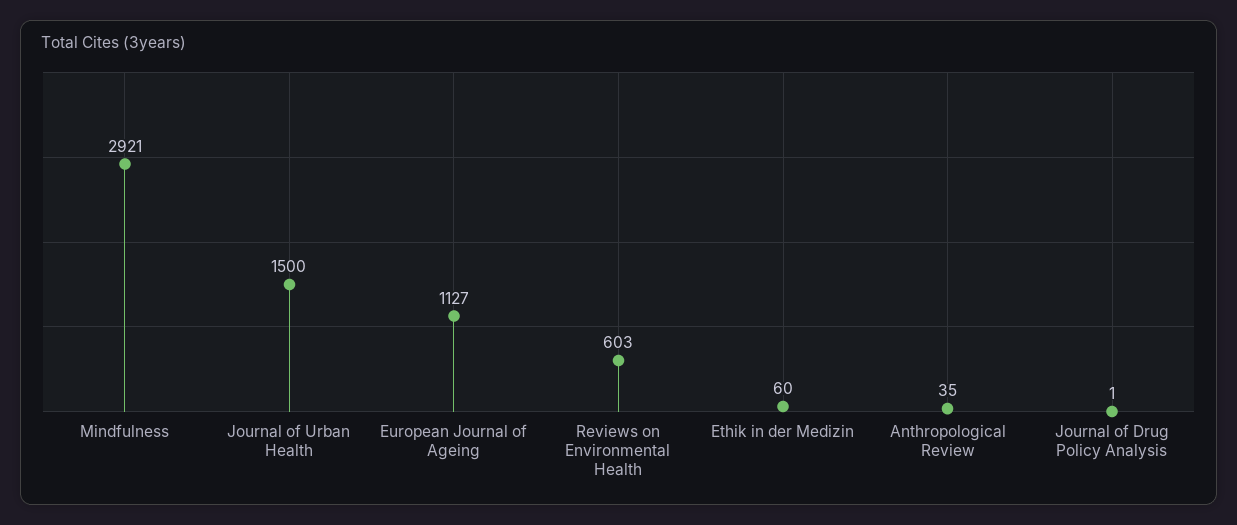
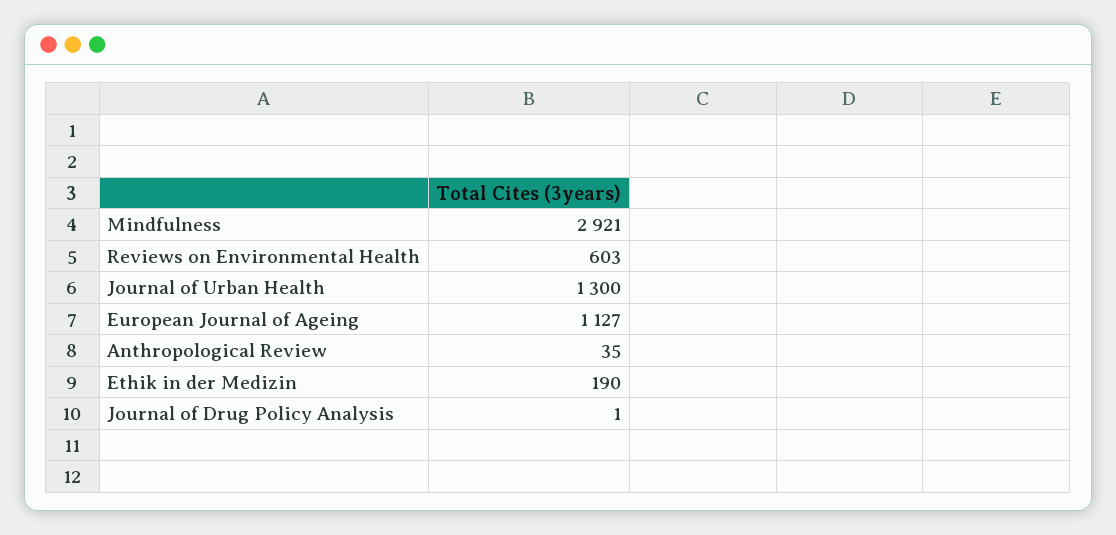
Journal of Urban Health: 1500 -> 1300
Ethik in der Medizin: 60 -> 190

